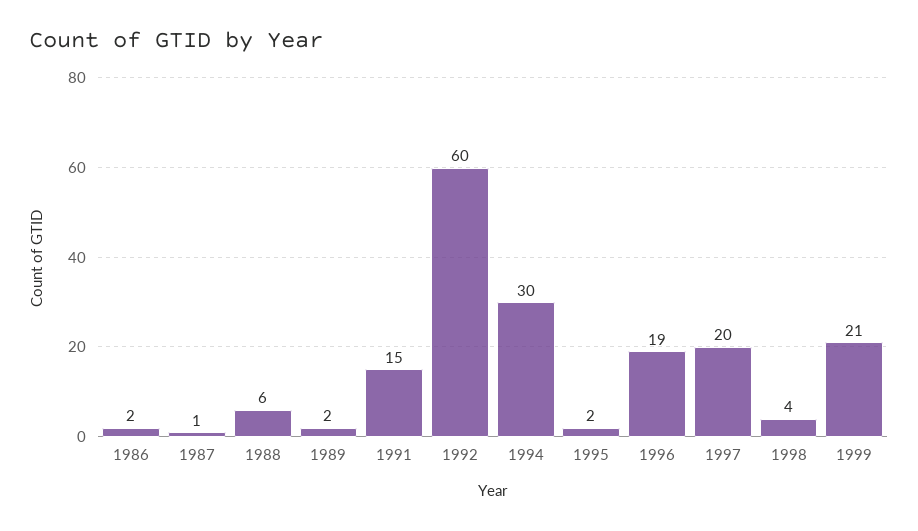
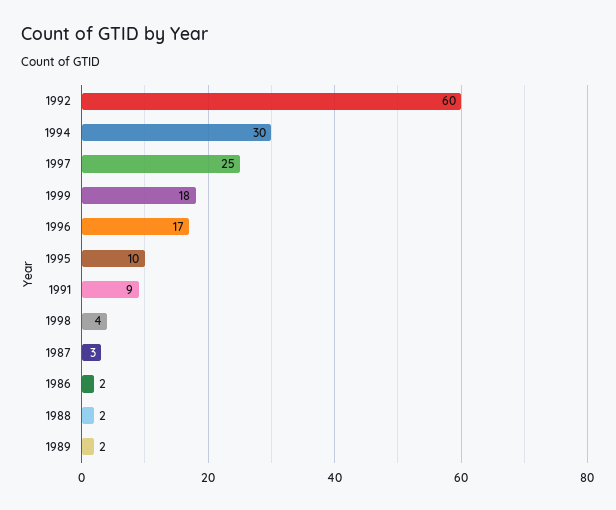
1987: 1 -> 3
1988: 6 -> 2
1991: 15 -> 9
1995: 2 -> 10
1996: 19 -> 17
1997: 20 -> 25
1999: 21 -> 18

